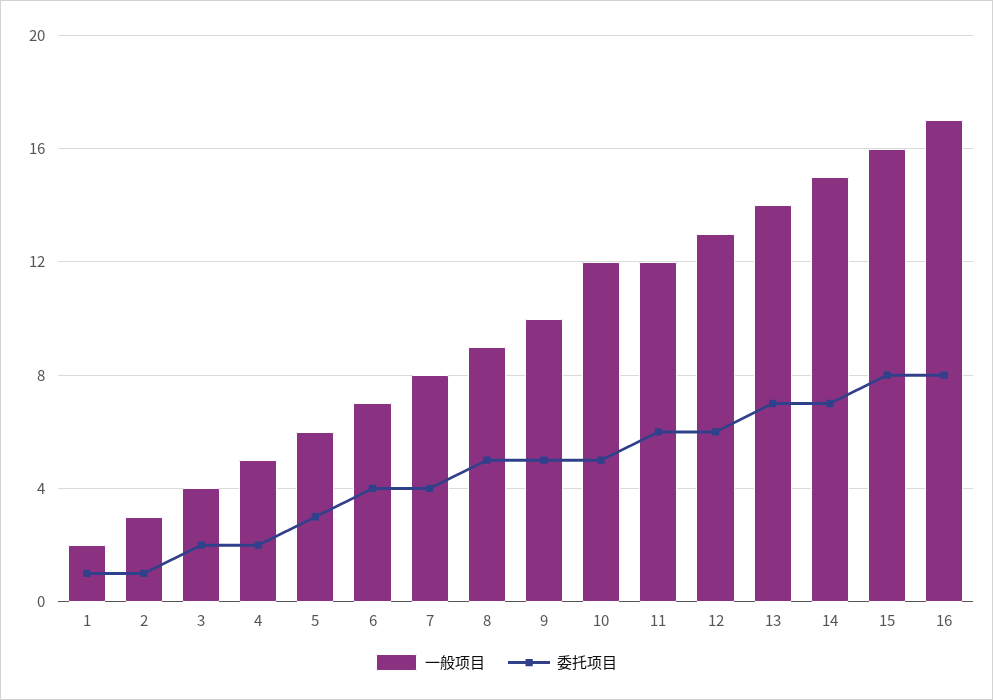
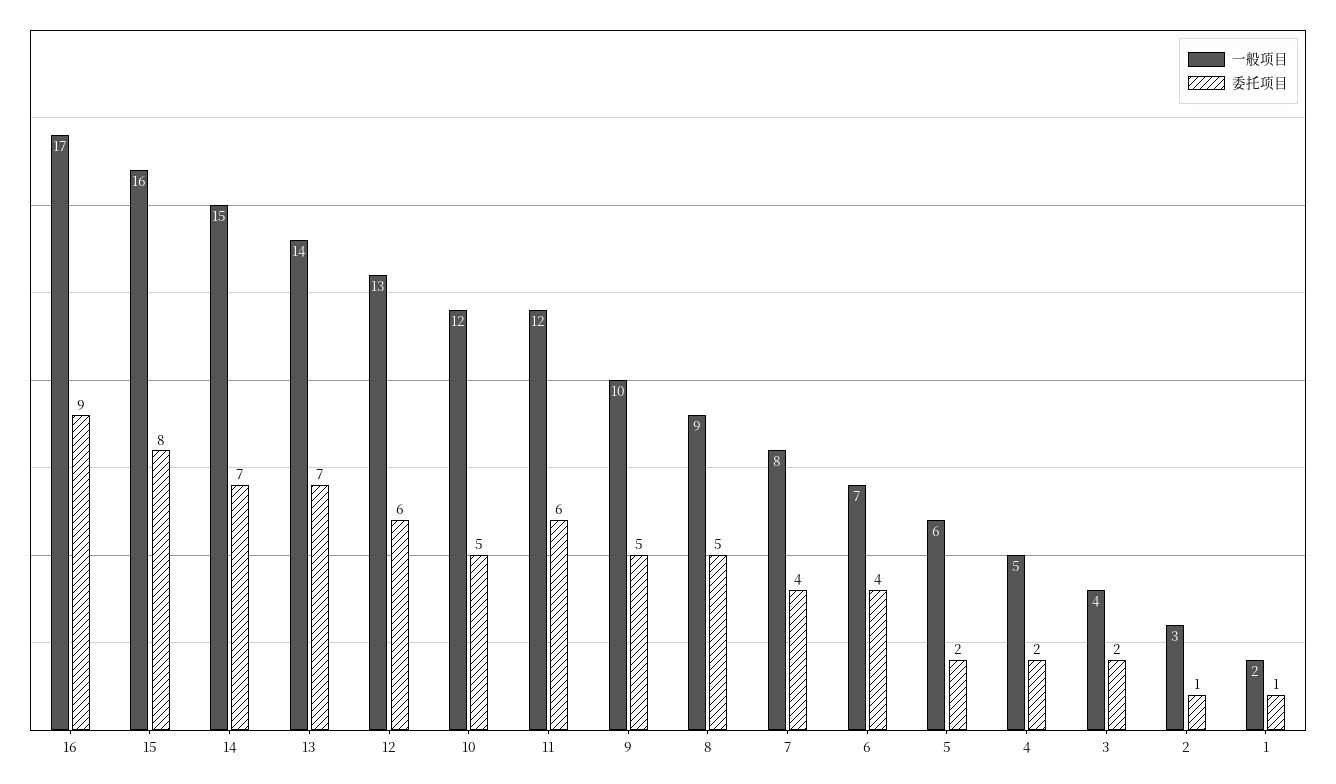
委托项目, 5: 3 -> 2
委托项目, 16: 8 -> 9

